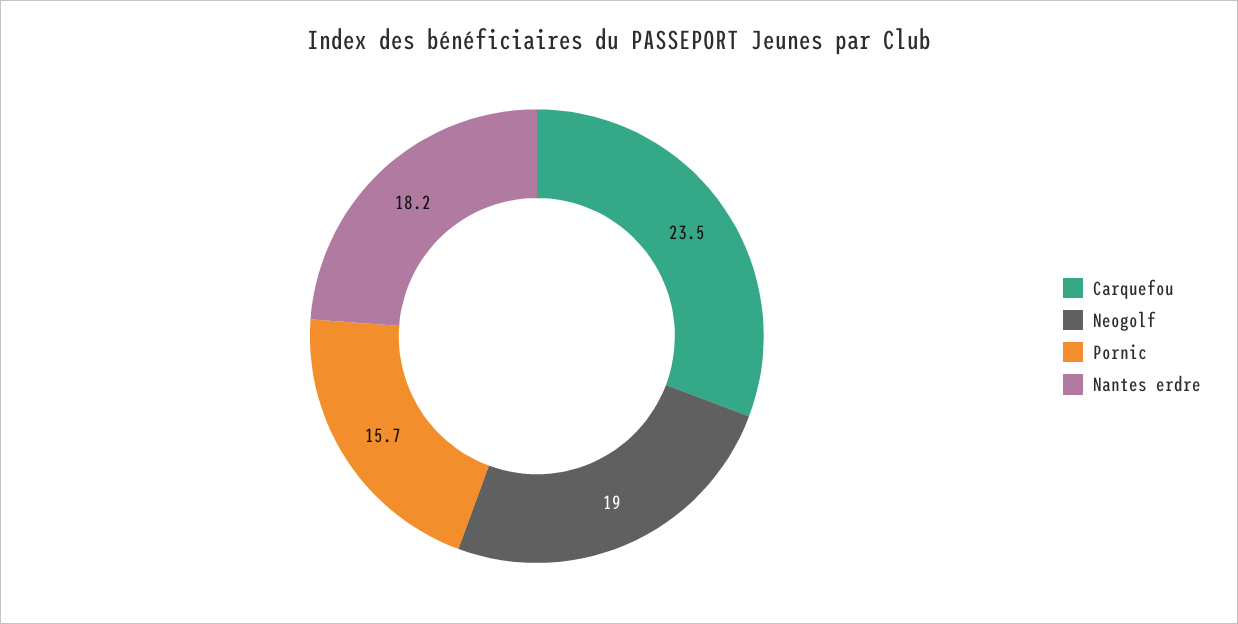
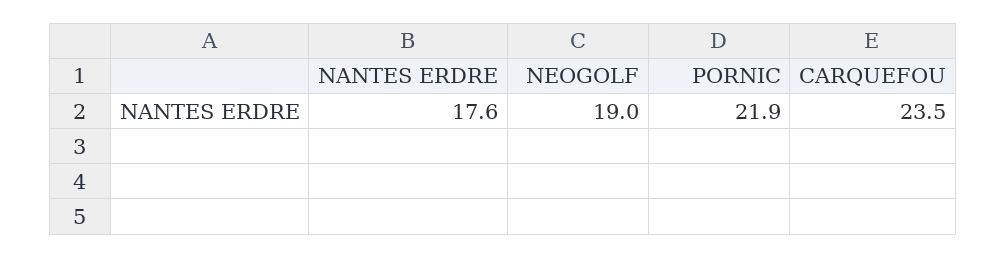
Pornic: 15.7 -> 21.9
Nantes erdre: 18.2 -> 17.6

